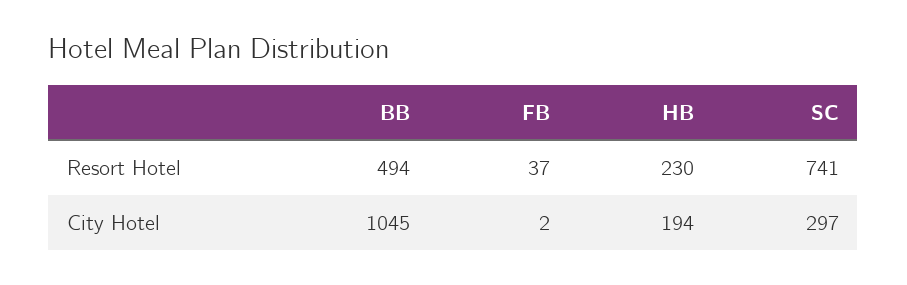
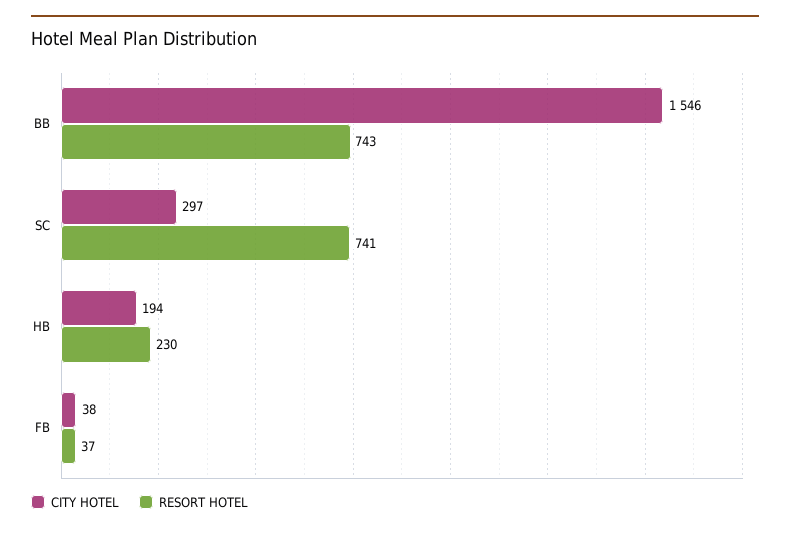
Resort Hotel, BB: 494 -> 743
City Hotel, BB: 1045 -> 1546
City Hotel, FB: 2 -> 38

